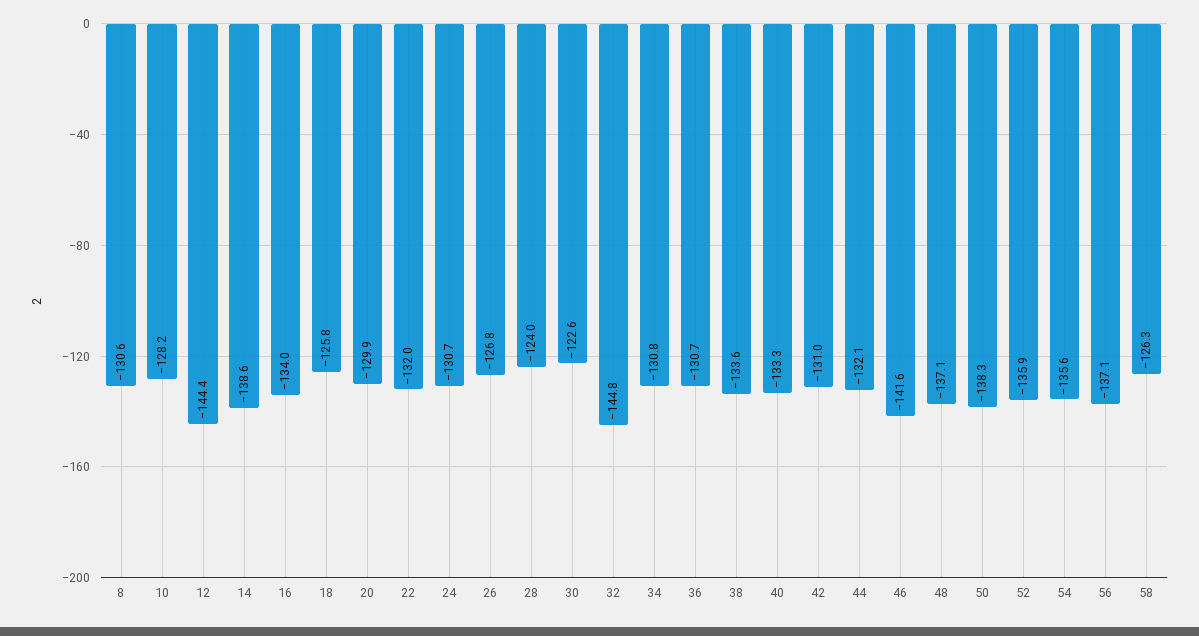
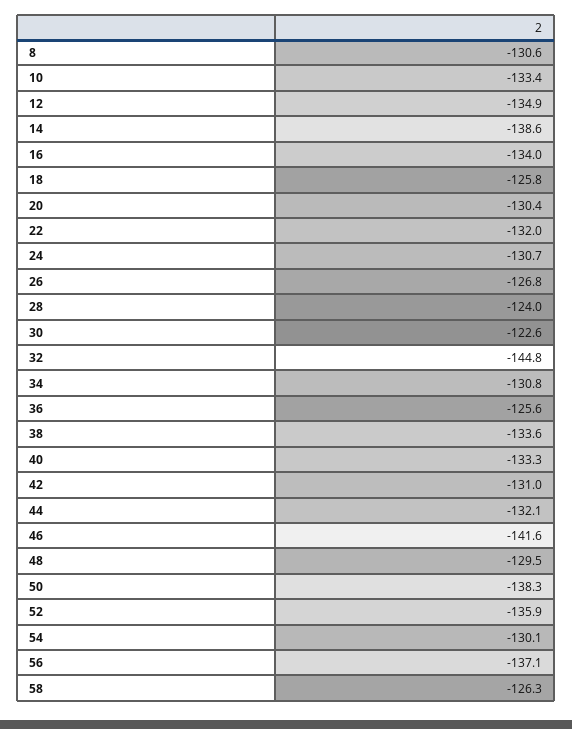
10: -128.2 -> -133.4
12: -144.4 -> -134.9
20: -129.9 -> -130.4
36: -130.7 -> -125.6
48: -137.1 -> -129.5
54: -135.6 -> -130.1

